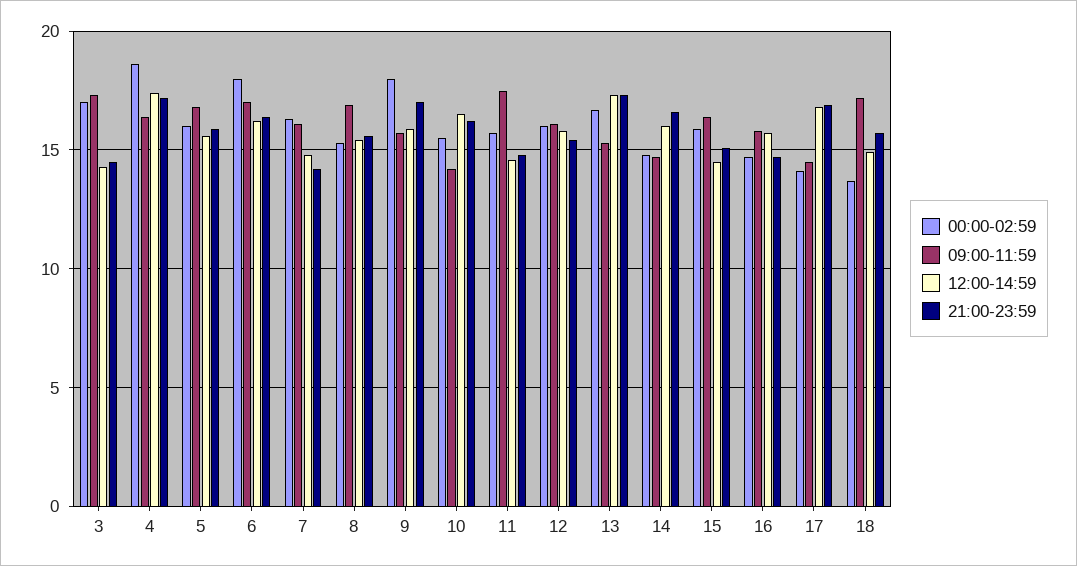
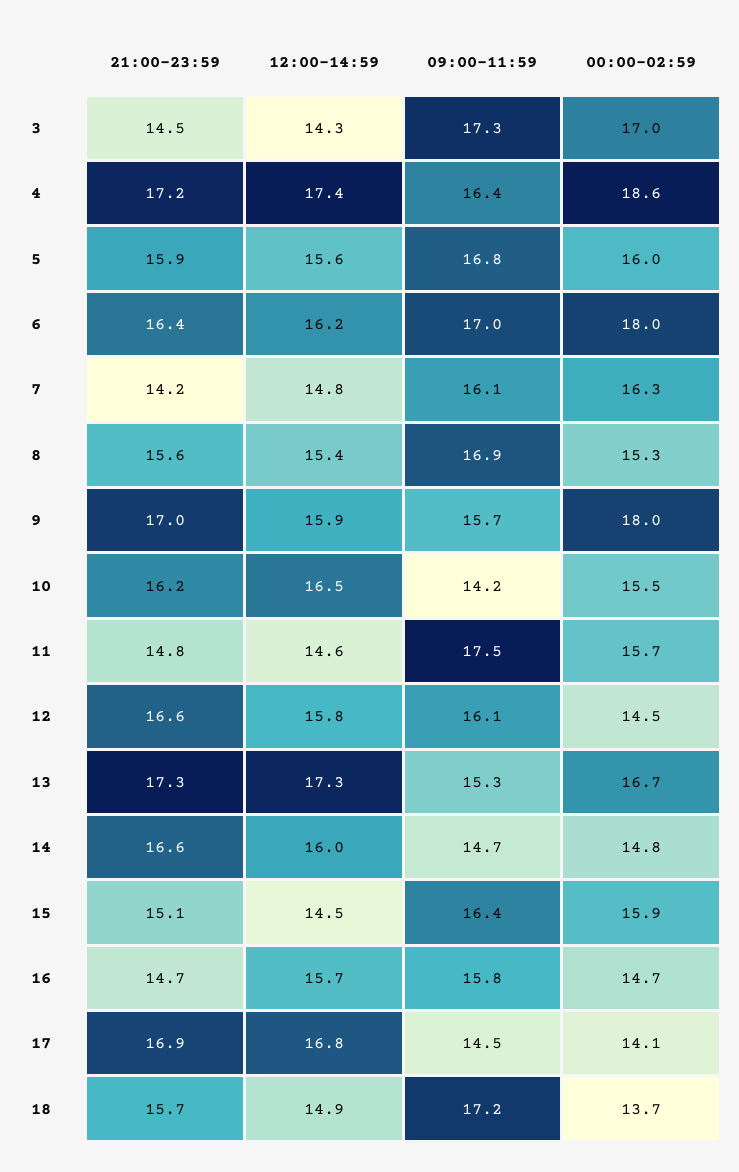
00:00-02:59, 12: 16 -> 14.5
21:00-23:59, 12: 15.5 -> 16.6

